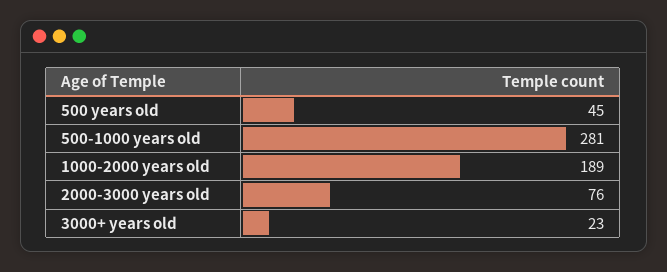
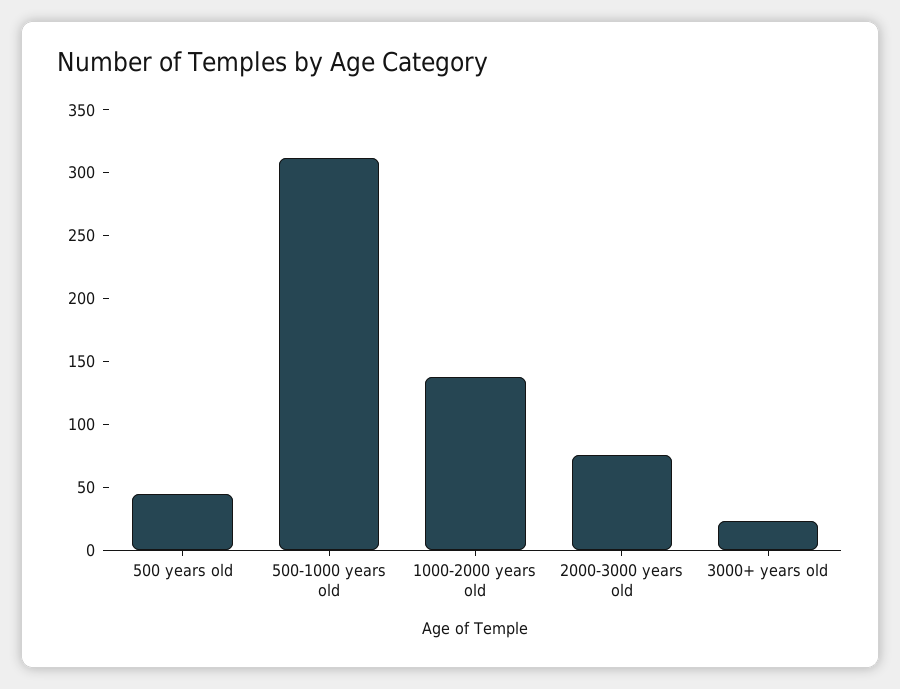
500-1000 years old: 281 -> 310
1000-2000 years old: 189 -> 140

